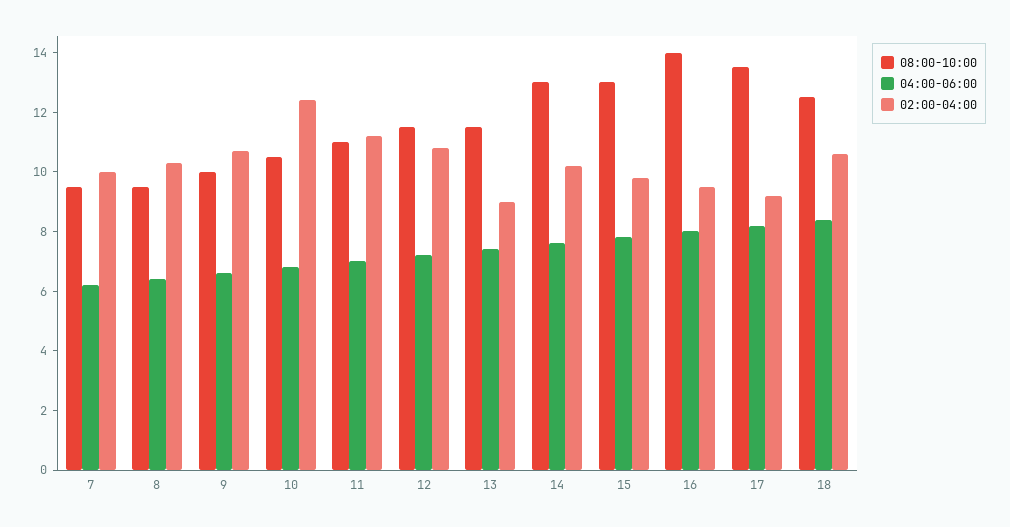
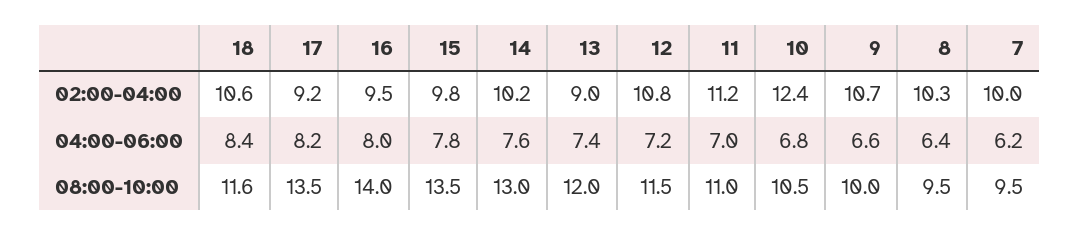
08:00-10:00, 13: 11.5 -> 12
08:00-10:00, 15: 13 -> 13.5
08:00-10:00, 18: 12.5 -> 11.6

